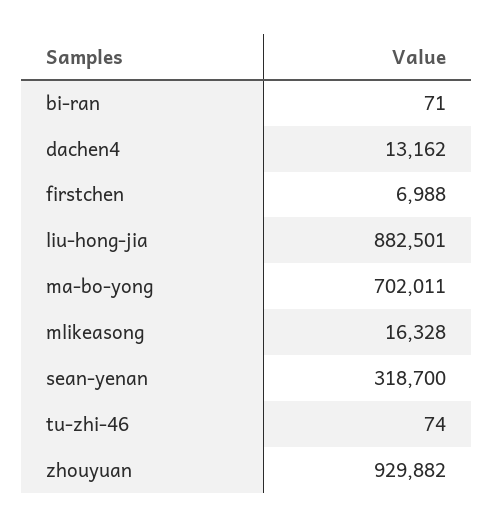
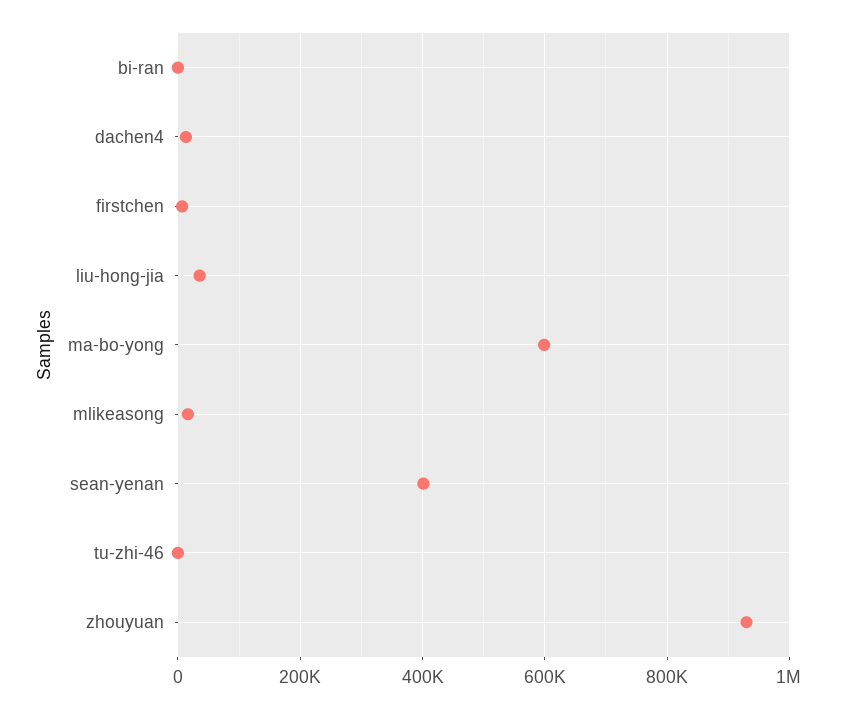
liu-hong-jia: 882501 -> 40000
ma-bo-yong: 702011 -> 600000
sean-yenan: 318700 -> 400000

